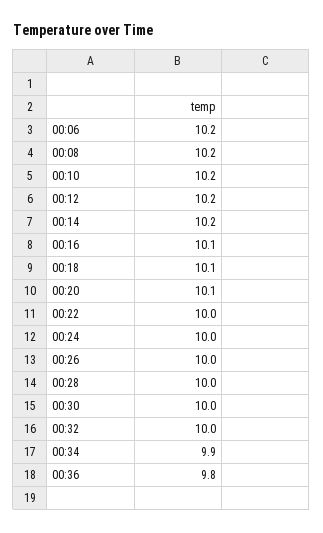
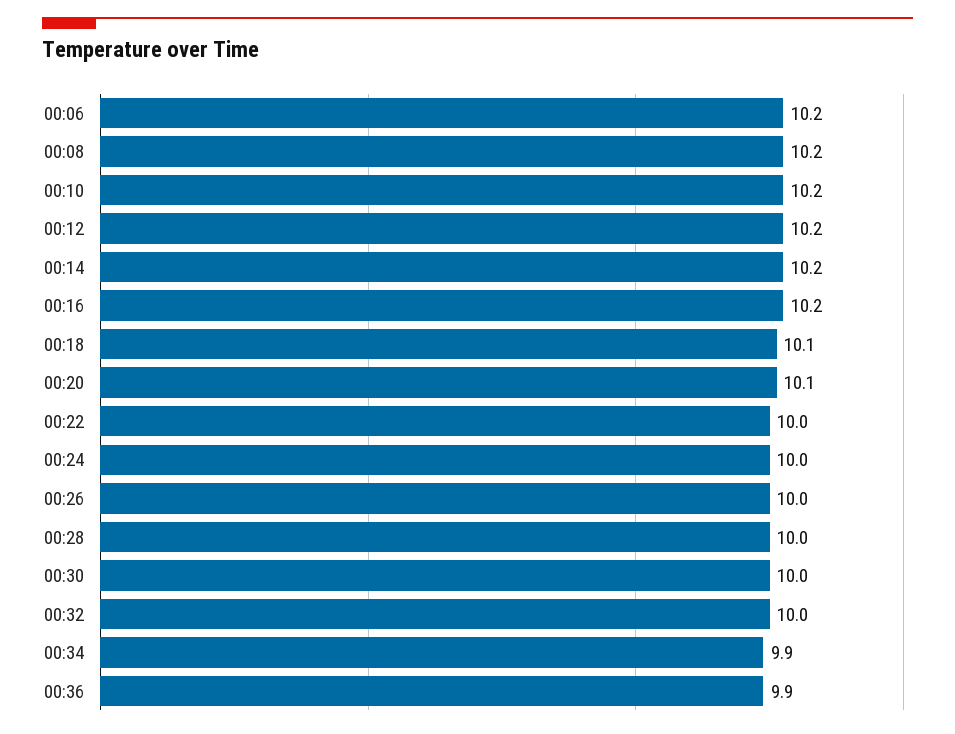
00:16: 10.1 -> 10.2
00:36: 9.8 -> 9.9

